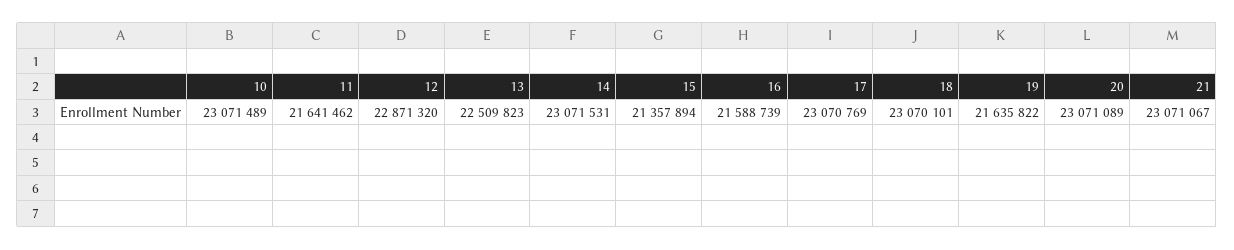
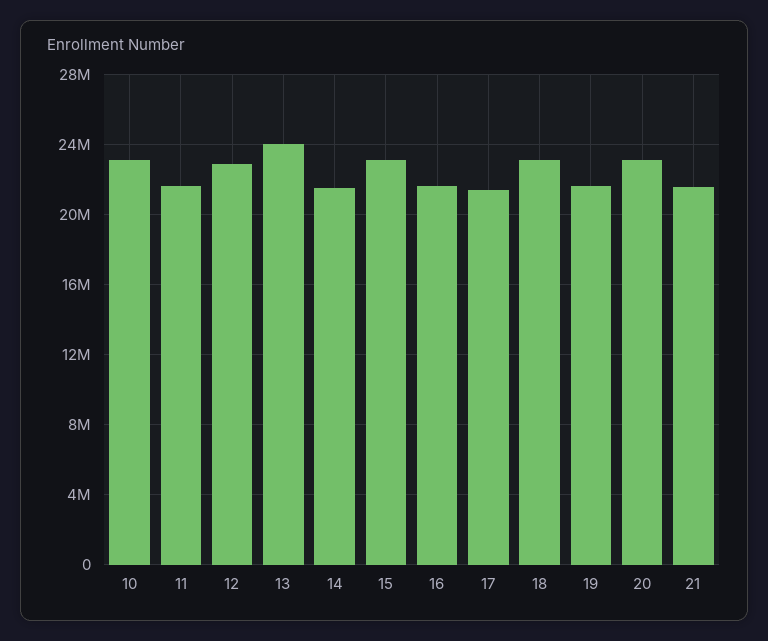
13: 22509823 -> 24000000
14: 23071531 -> 21500000
15: 21357894 -> 23000000
17: 23070769 -> 21500000
21: 23071067 -> 21500000

